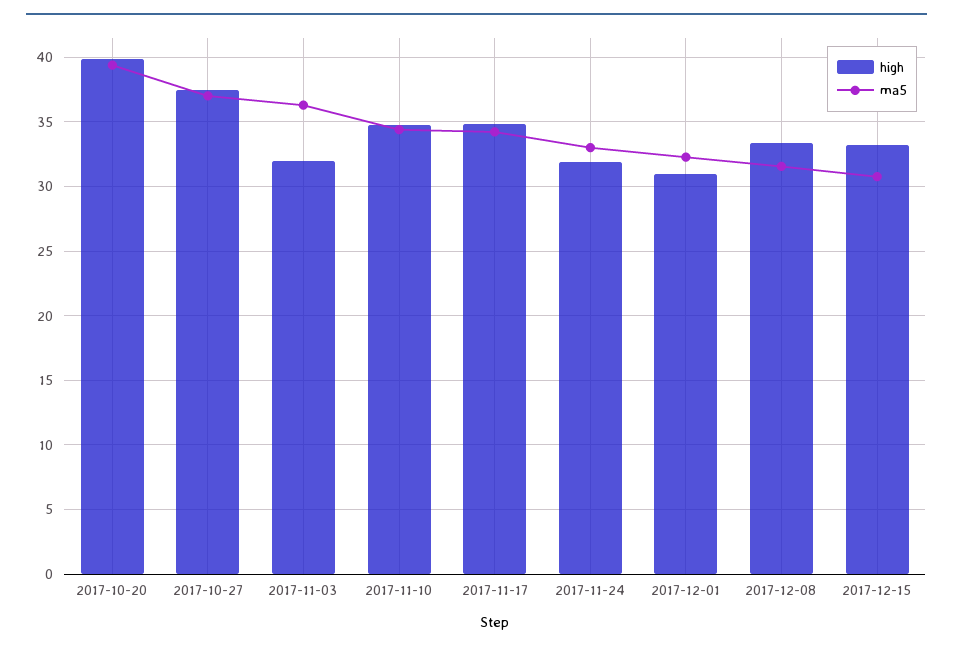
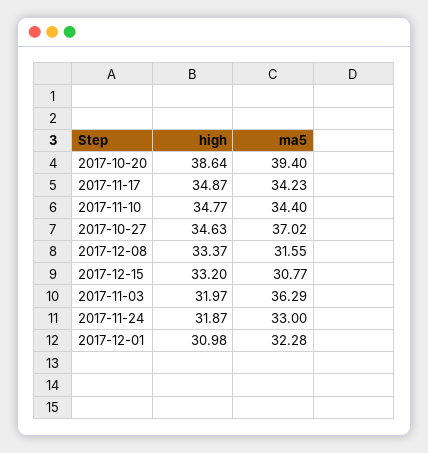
high, 2017-10-20: 40 -> 38.64
high, 2017-10-27: 37.5 -> 34.63

